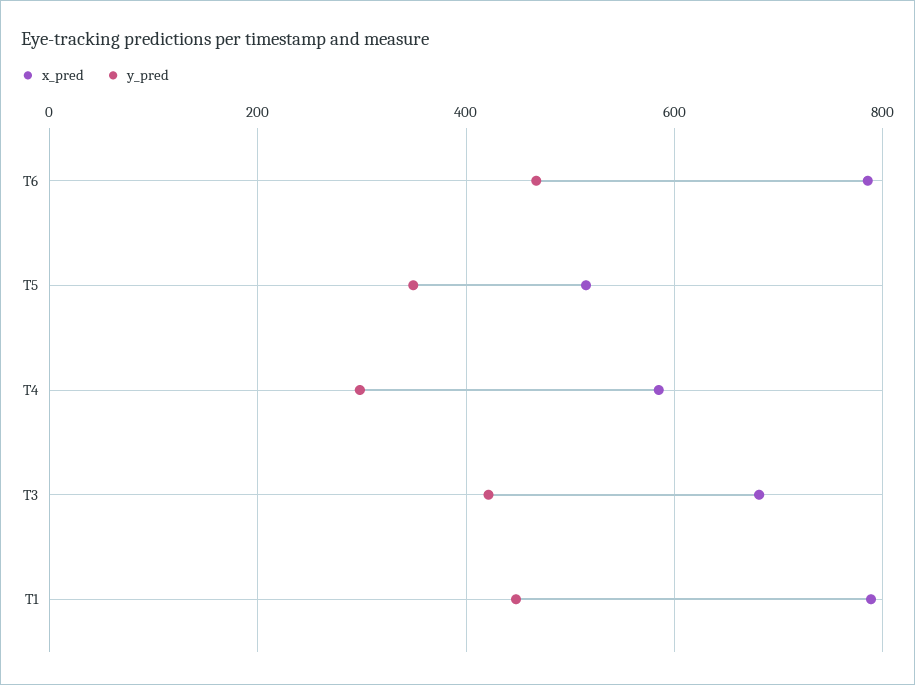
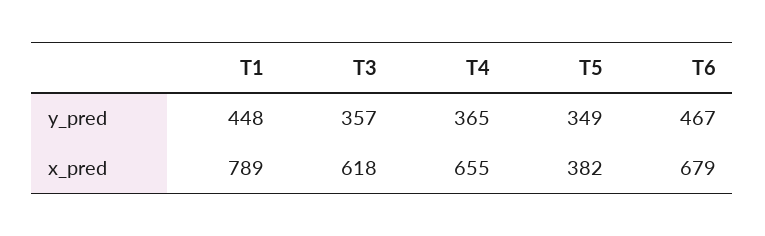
x_pred, T6: 780 -> 679
x_pred, T5: 520 -> 382
x_pred, T4: 580 -> 655
y_pred, T4: 300 -> 365
x_pred, T3: 680 -> 618
y_pred, T3: 420 -> 357

